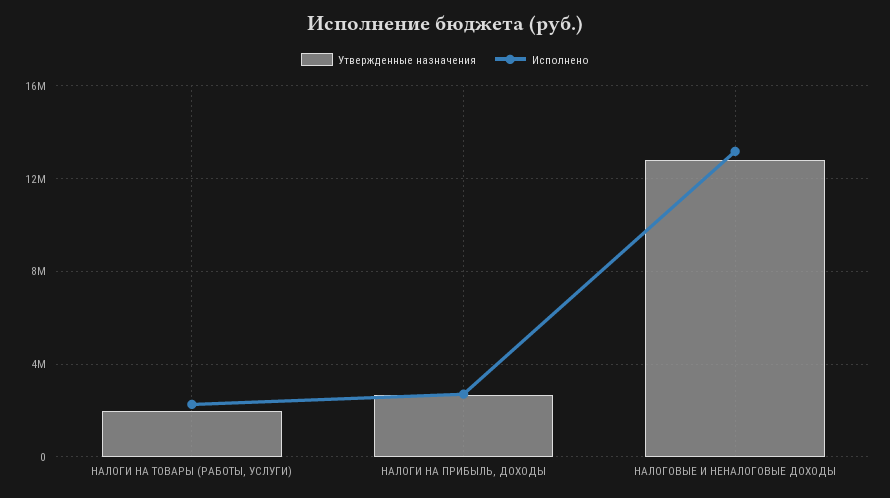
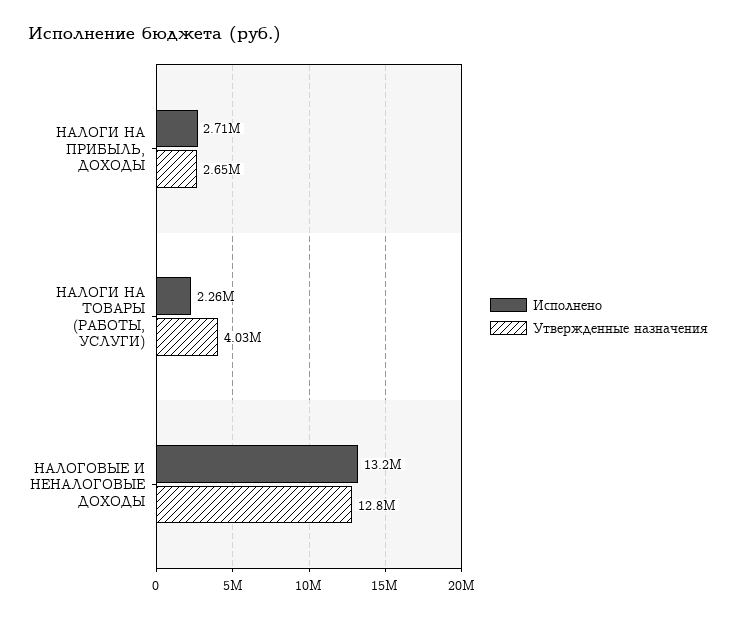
Утвержденные назначения, НАЛОГИ НА ТОВАРЫ (РАБОТЫ, УСЛУГИ): 2000000 -> 4030000

